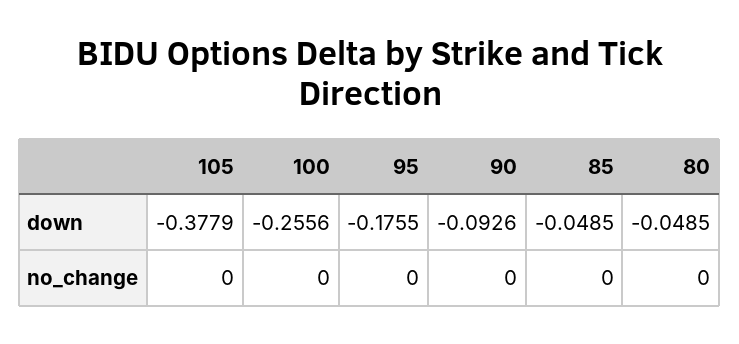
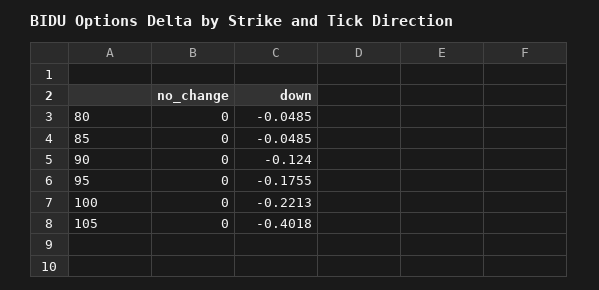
105, down: -0.3779 -> -0.4018
100, down: -0.2556 -> -0.2213
90, down: -0.0926 -> -0.124

